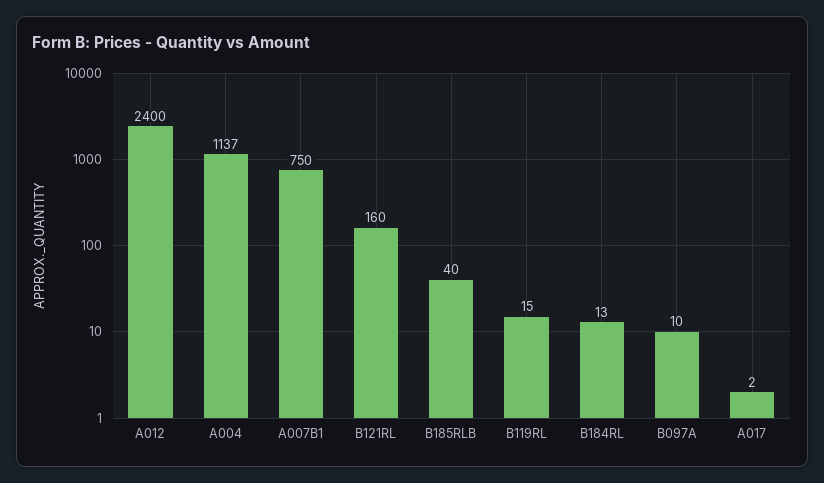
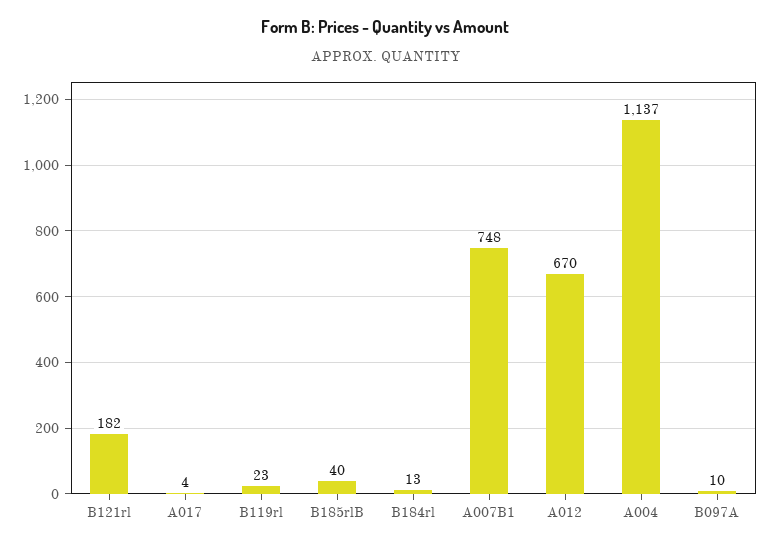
A012: 2400 -> 670
A007B1: 750 -> 748
B121RL: 160 -> 182
B119RL: 15 -> 23
A017: 2 -> 4

